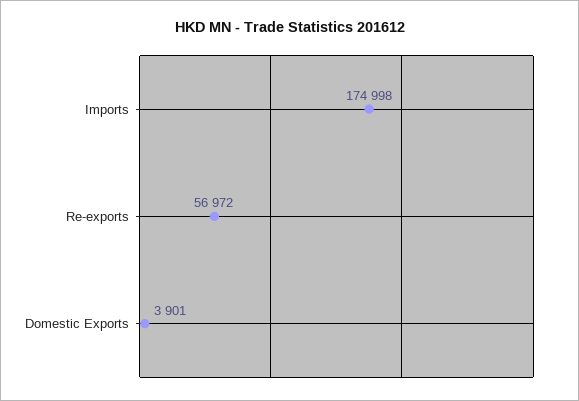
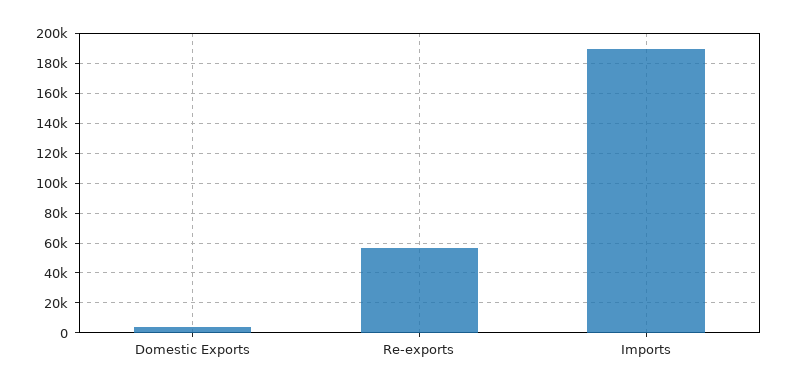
Imports: 174998 -> 190000

